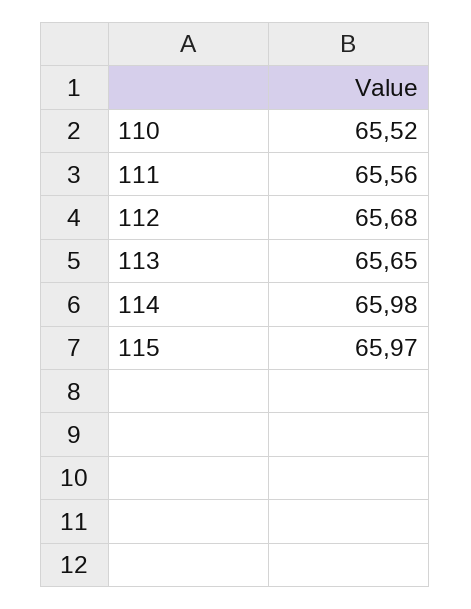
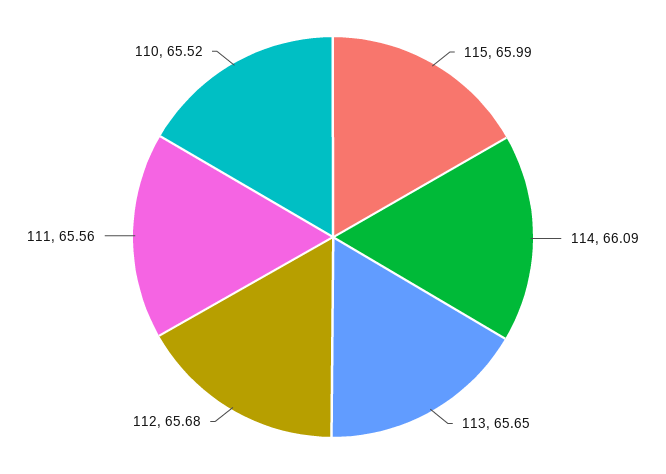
114: 65.98 -> 66.09
115: 65.97 -> 65.99

